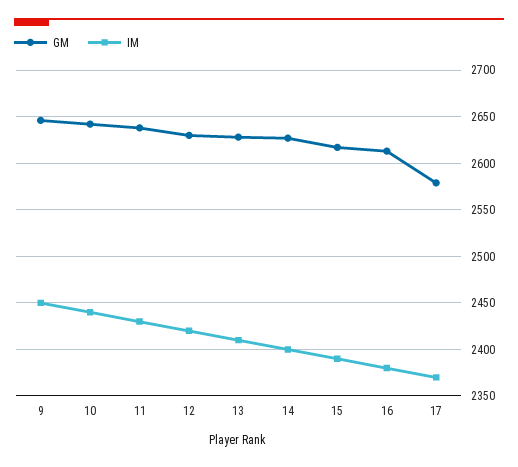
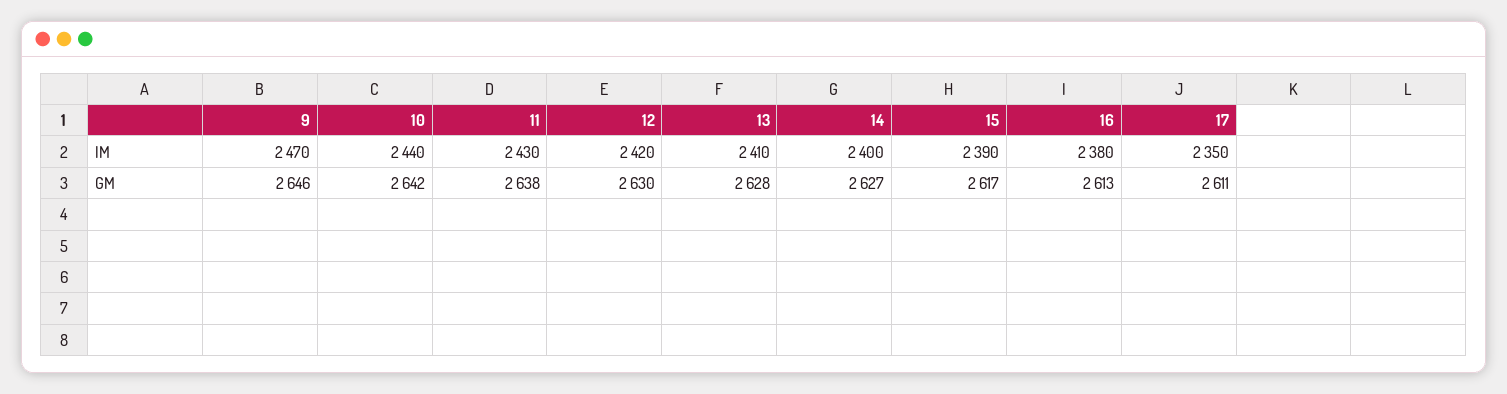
IM, 9: 2450 -> 2470
GM, 17: 2580 -> 2611
IM, 17: 2370 -> 2350

